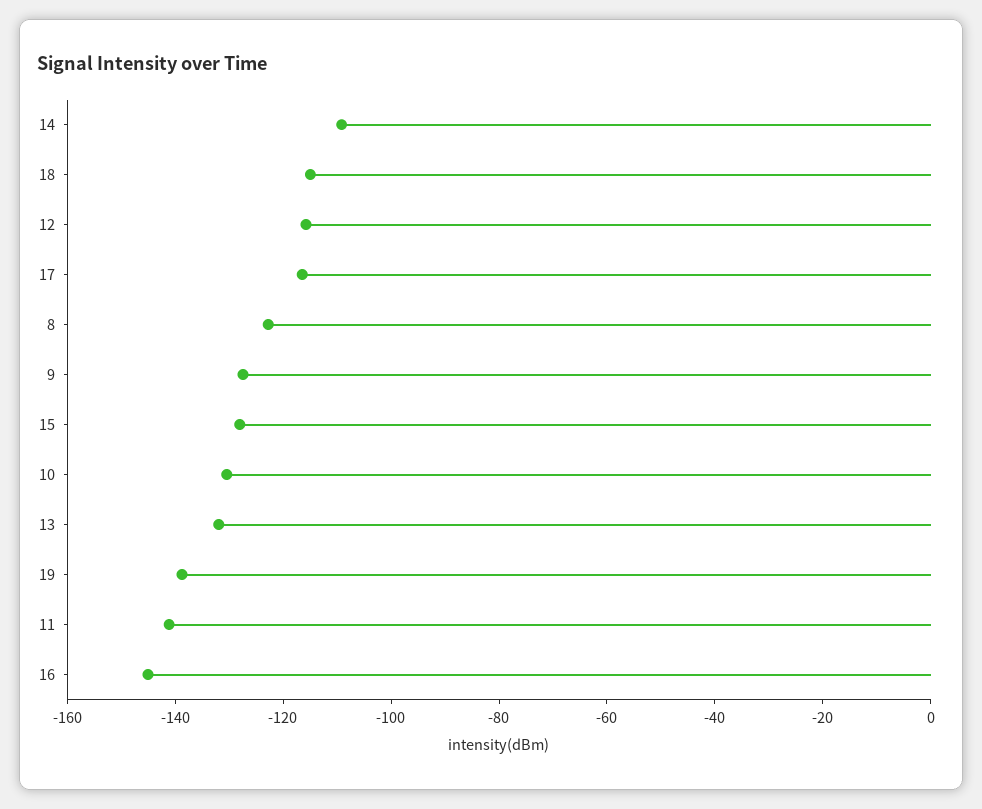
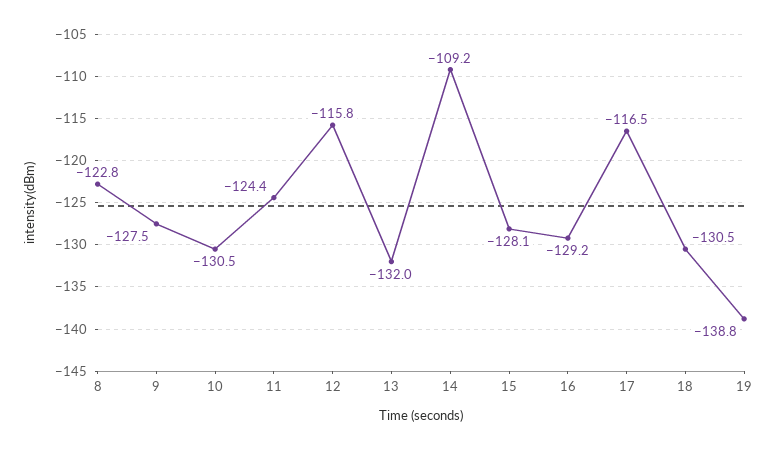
18: -115 -> -130.5
11: -140 -> -124.4
16: -145 -> -129.2

